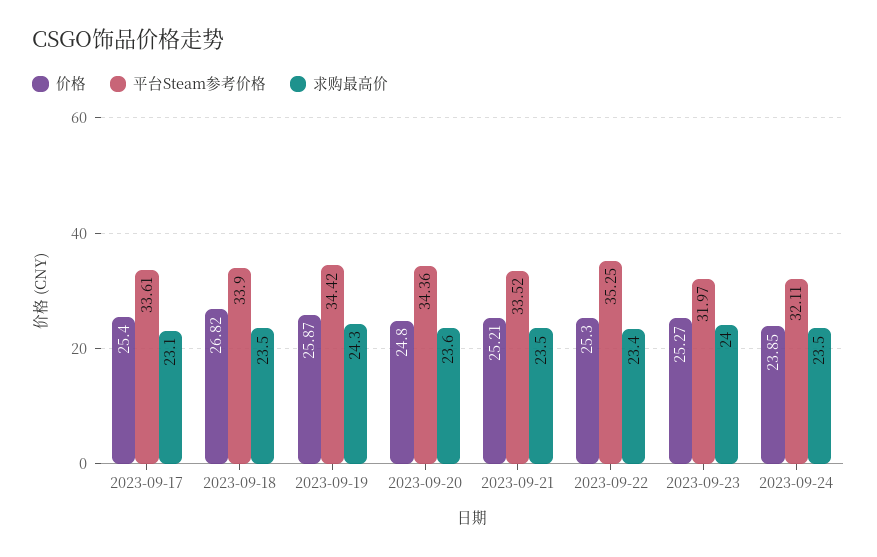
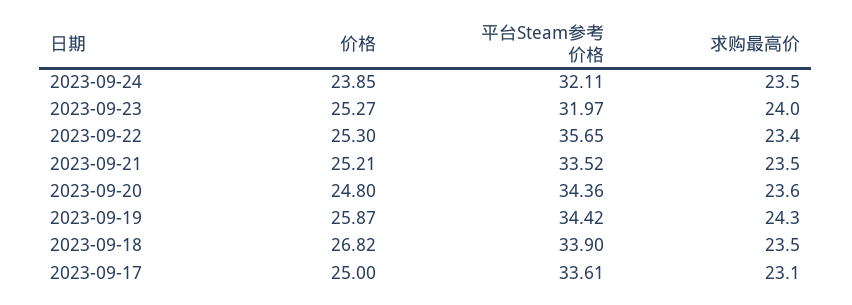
价格, 2023-09-17: 25.4 -> 25
平台Steam参考价格, 2023-09-22: 35.25 -> 35.65

